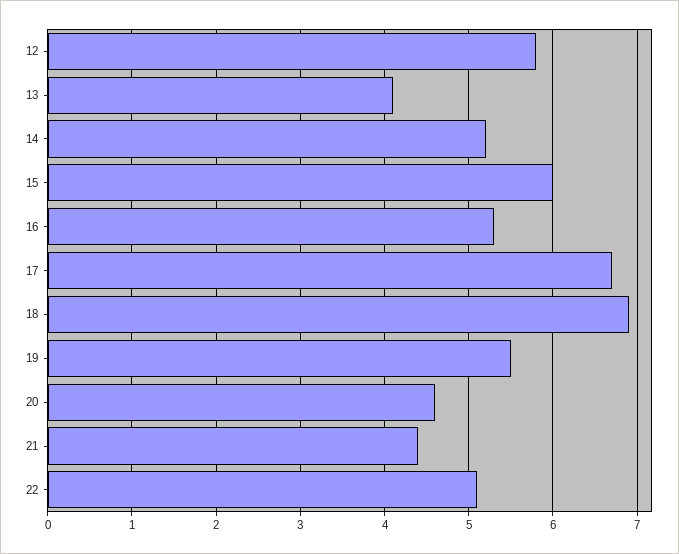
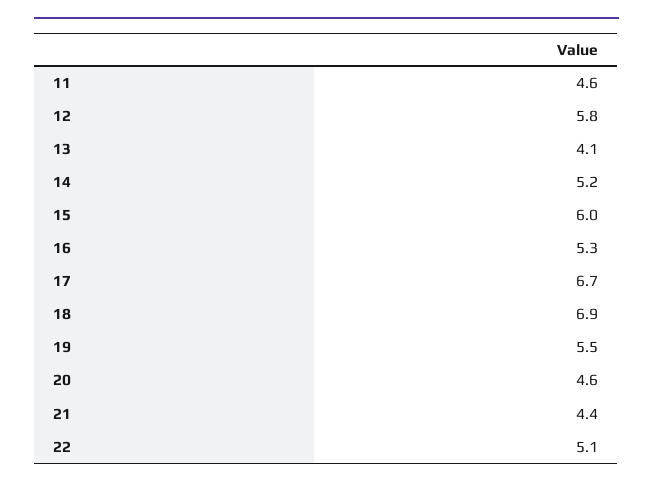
11: none -> 4.6

